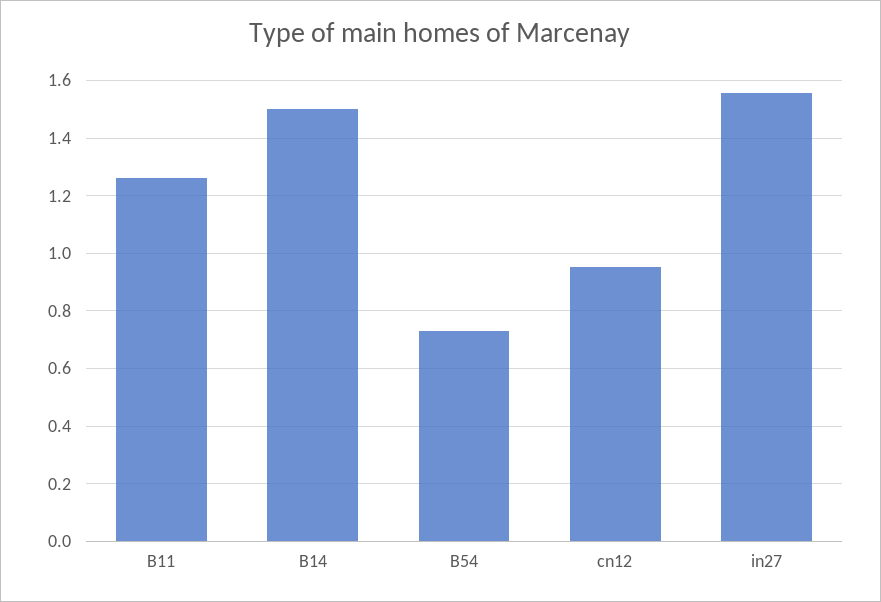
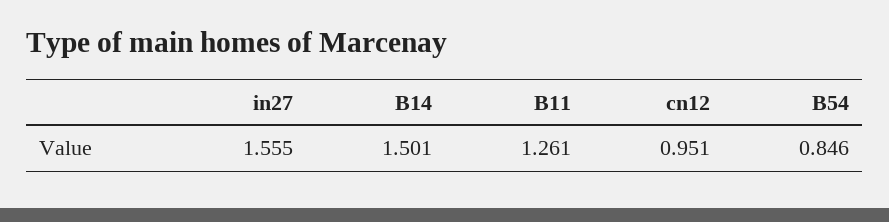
B54: 0.725 -> 0.846

